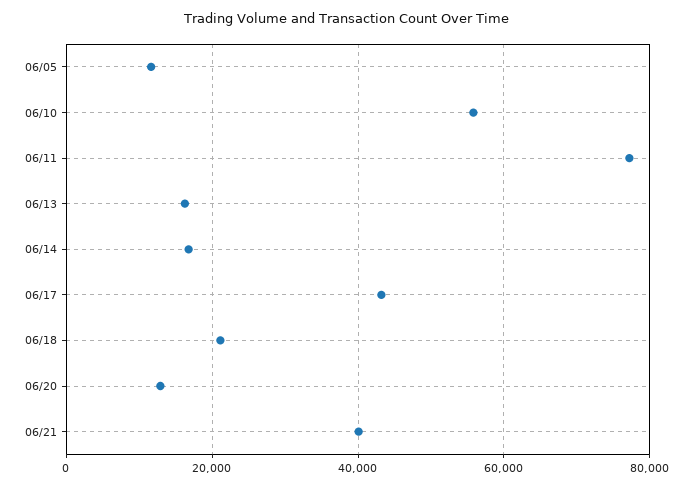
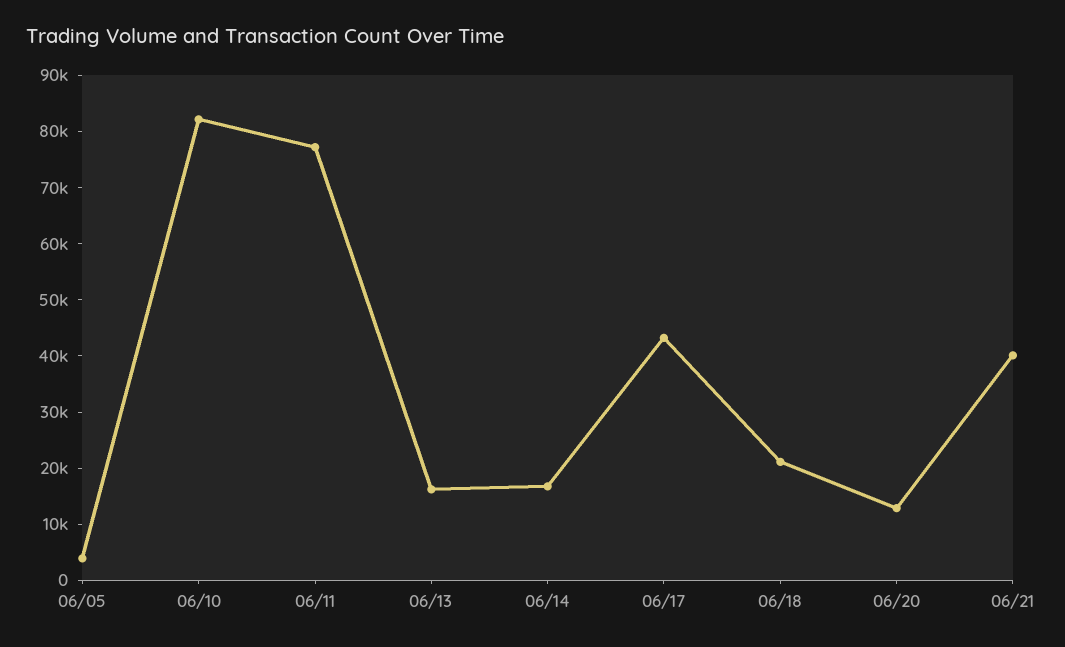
06/05: 12000 -> 4000
06/10: 56000 -> 82000

